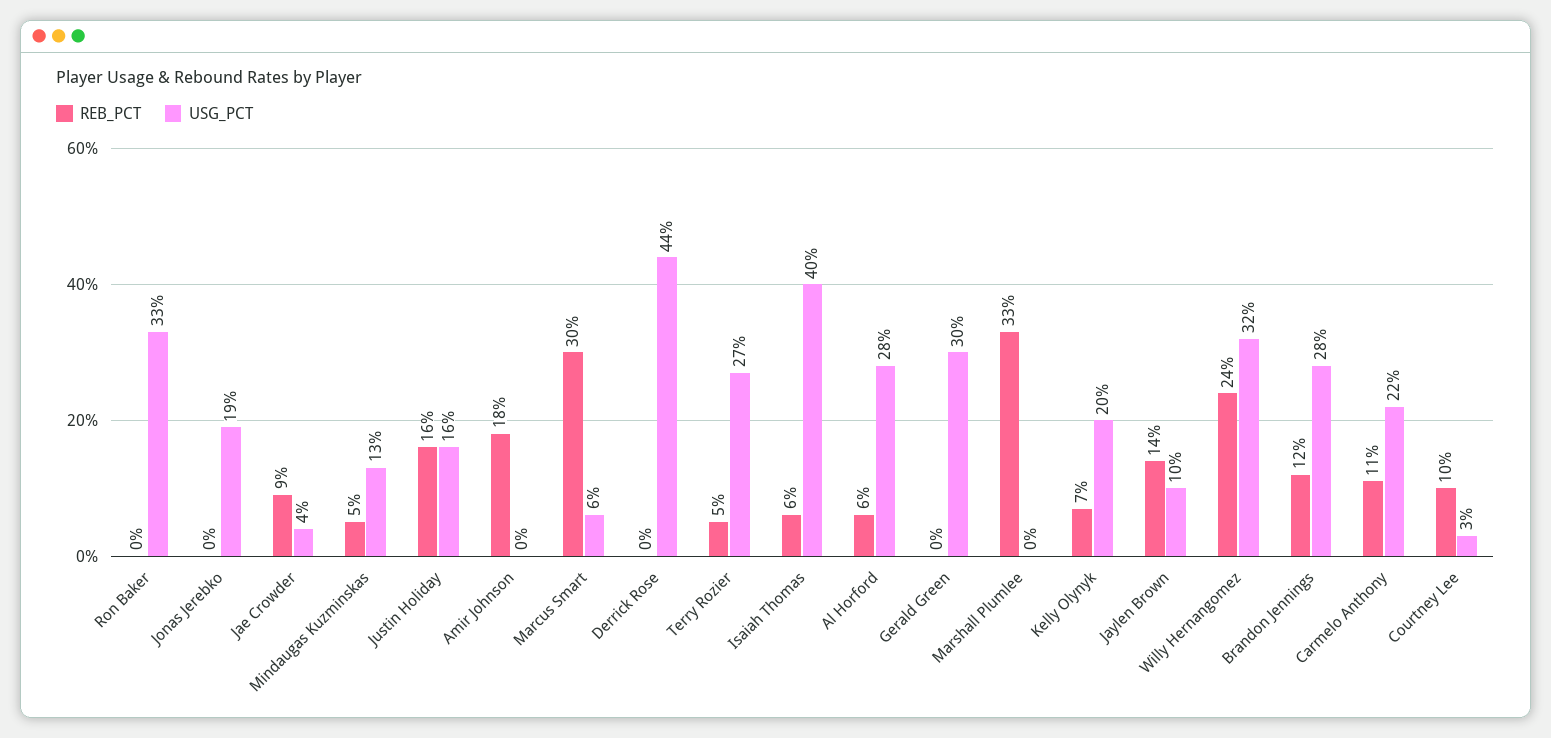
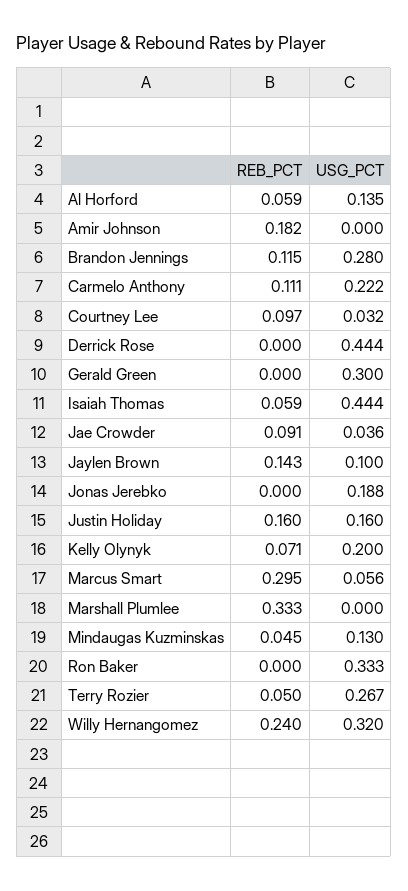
USG_PCT, Isaiah Thomas: 0.4 -> 0.444
USG_PCT, Al Horford: 0.28 -> 0.135

